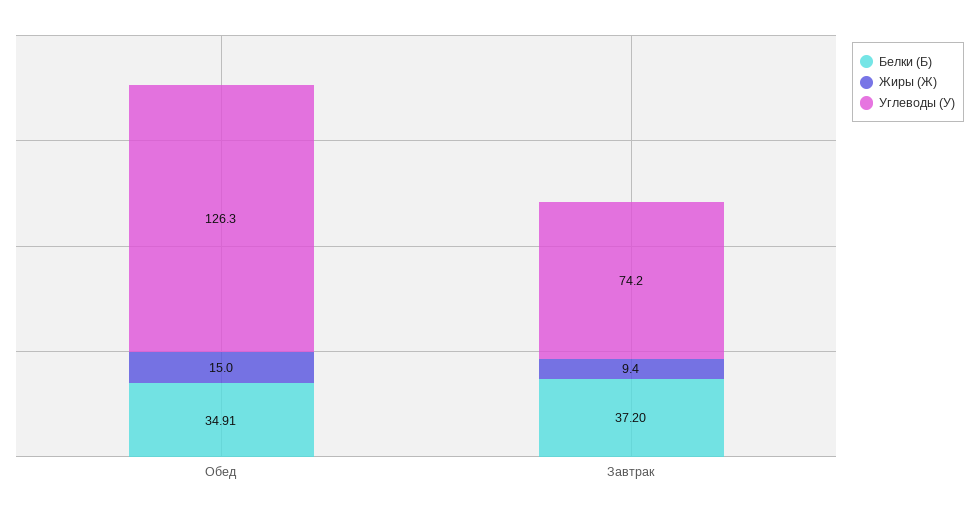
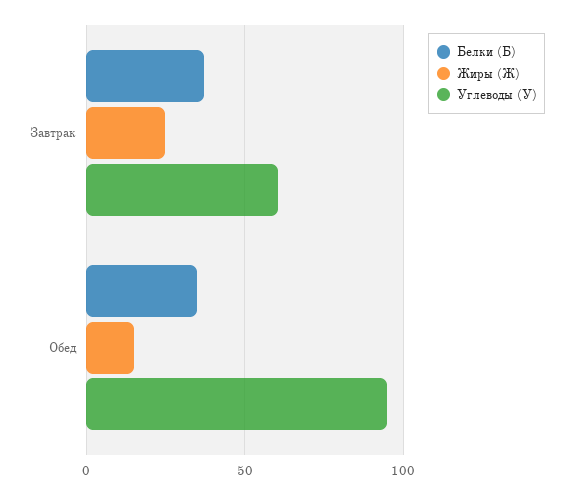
Углеводы (У), Обед: 126.3 -> 95
Жиры (Ж), Завтрак: 9.4 -> 25
Углеводы (У), Завтрак: 74.2 -> 60

